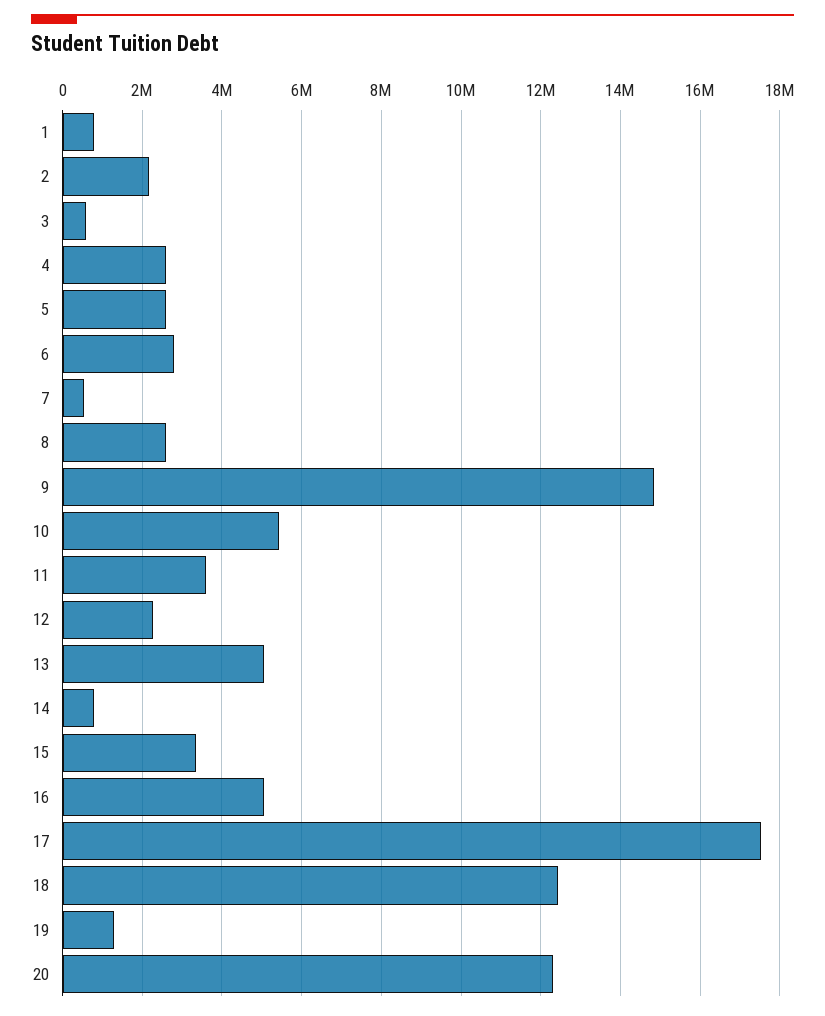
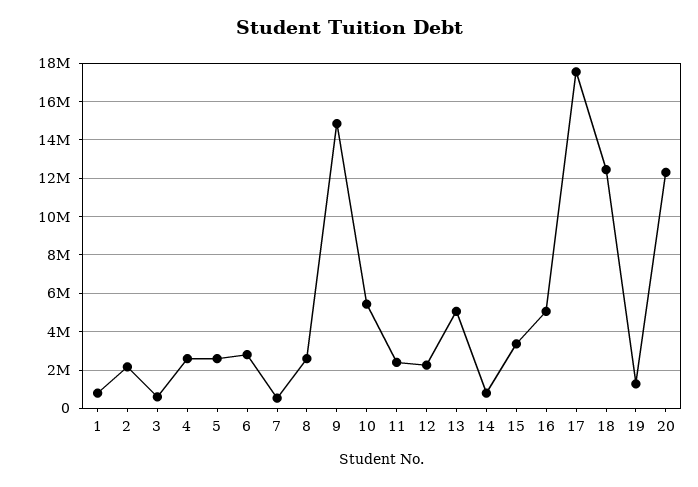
11: 3600000 -> 2500000

